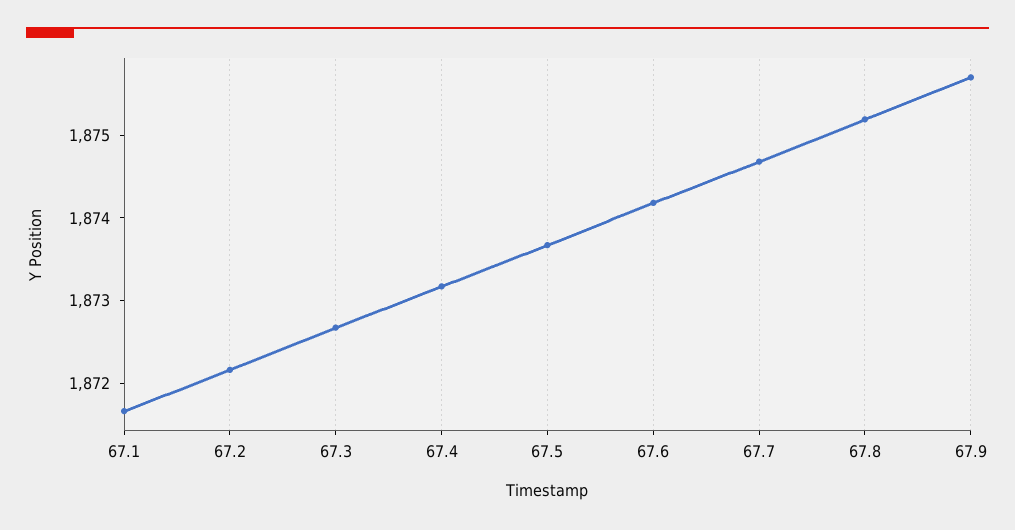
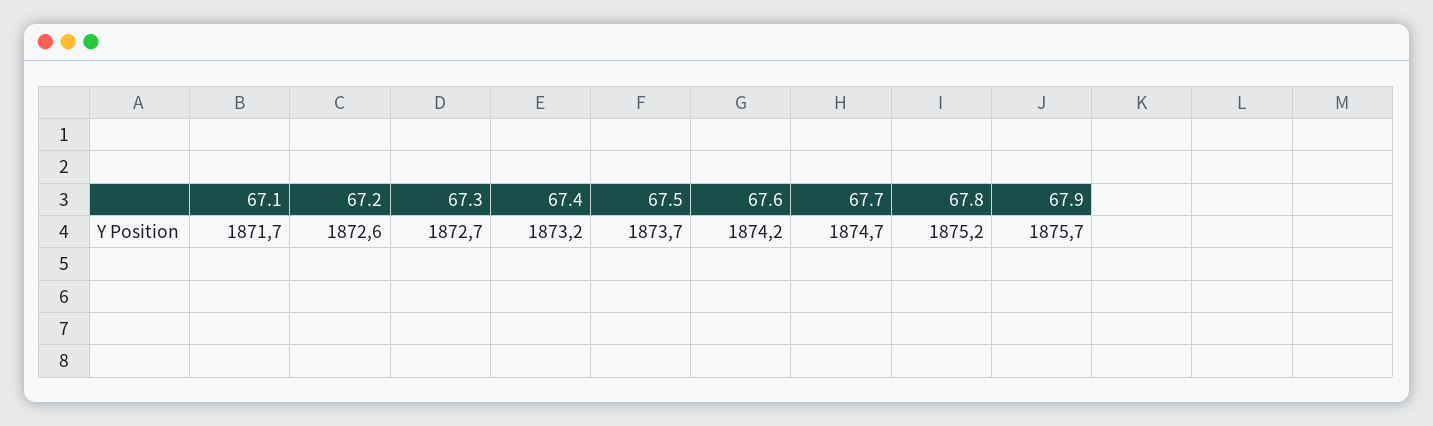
67.2: 1872.2 -> 1872.6

